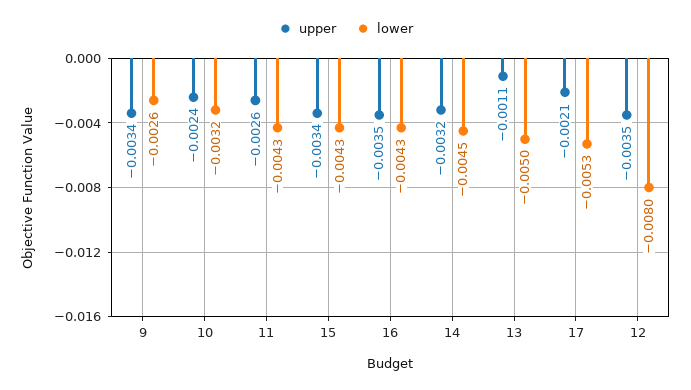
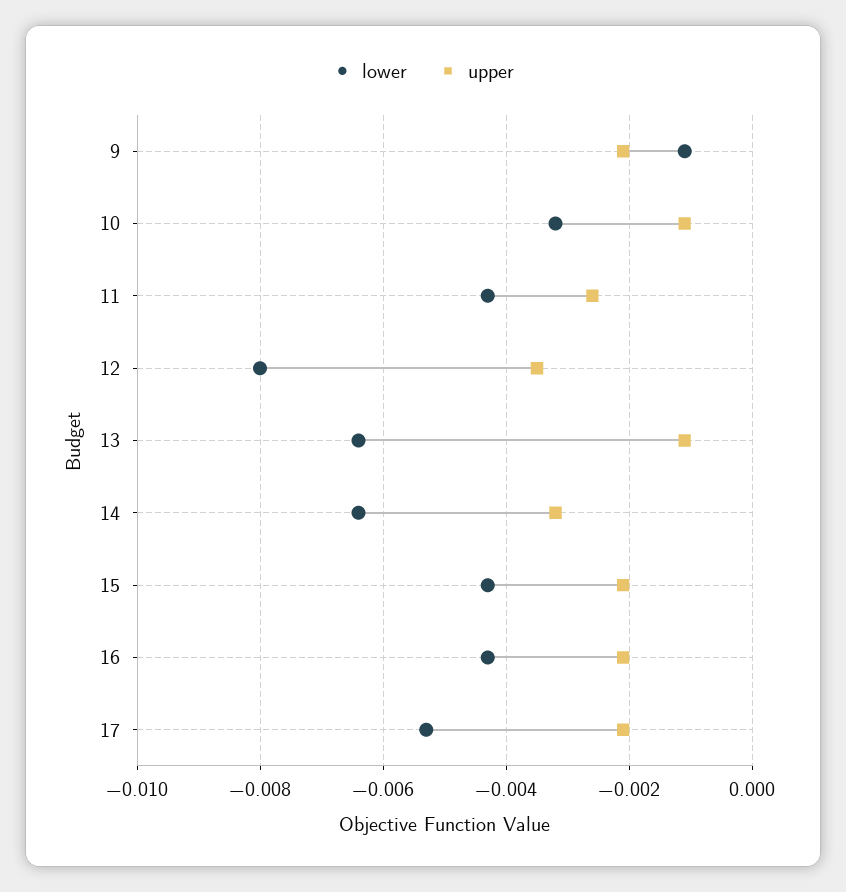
upper, 9: -0.0034 -> -0.002
lower, 9: -0.0026 -> -0.001
upper, 10: -0.0024 -> -0.001
upper, 15: -0.0034 -> -0.002
upper, 16: -0.0035 -> -0.002
lower, 14: -0.0045 -> -0.0065
lower, 13: -0.005 -> -0.0065

